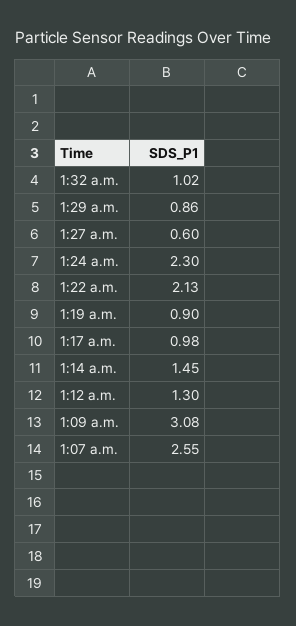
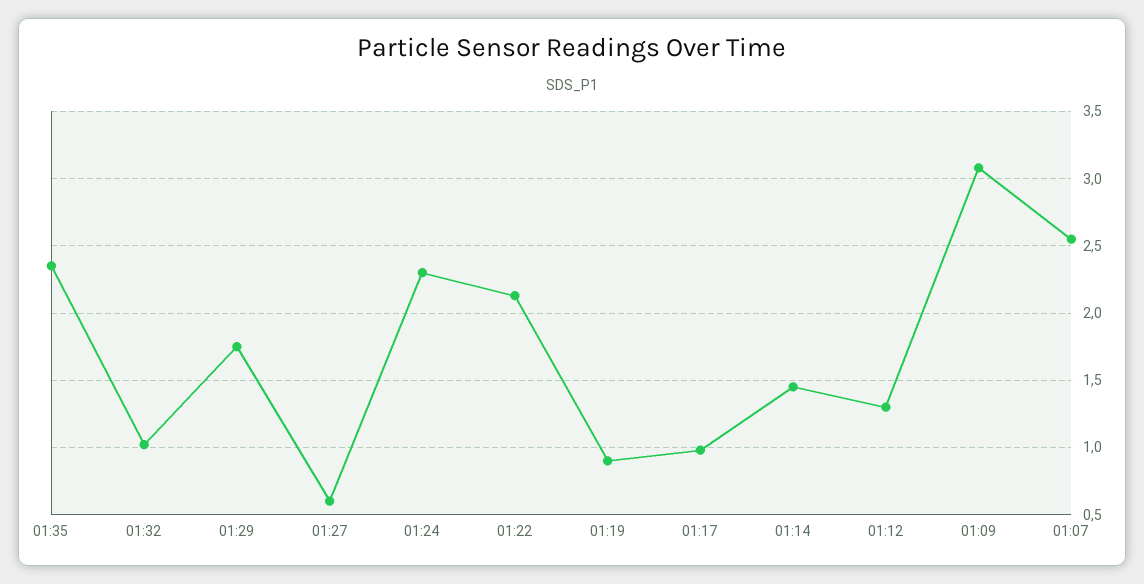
1:29 a.m.: 0.86 -> 1.75
01:35: none -> 2.35

